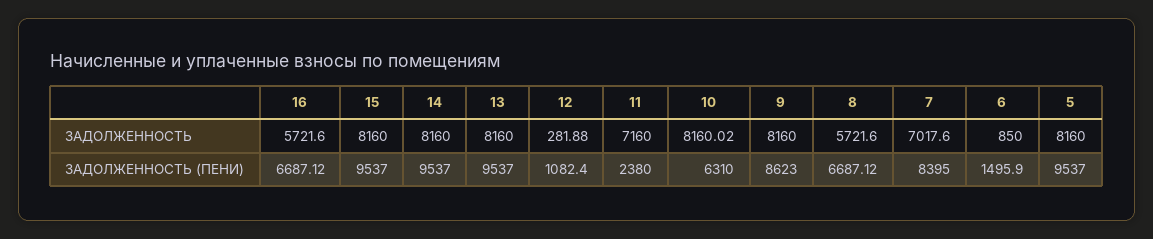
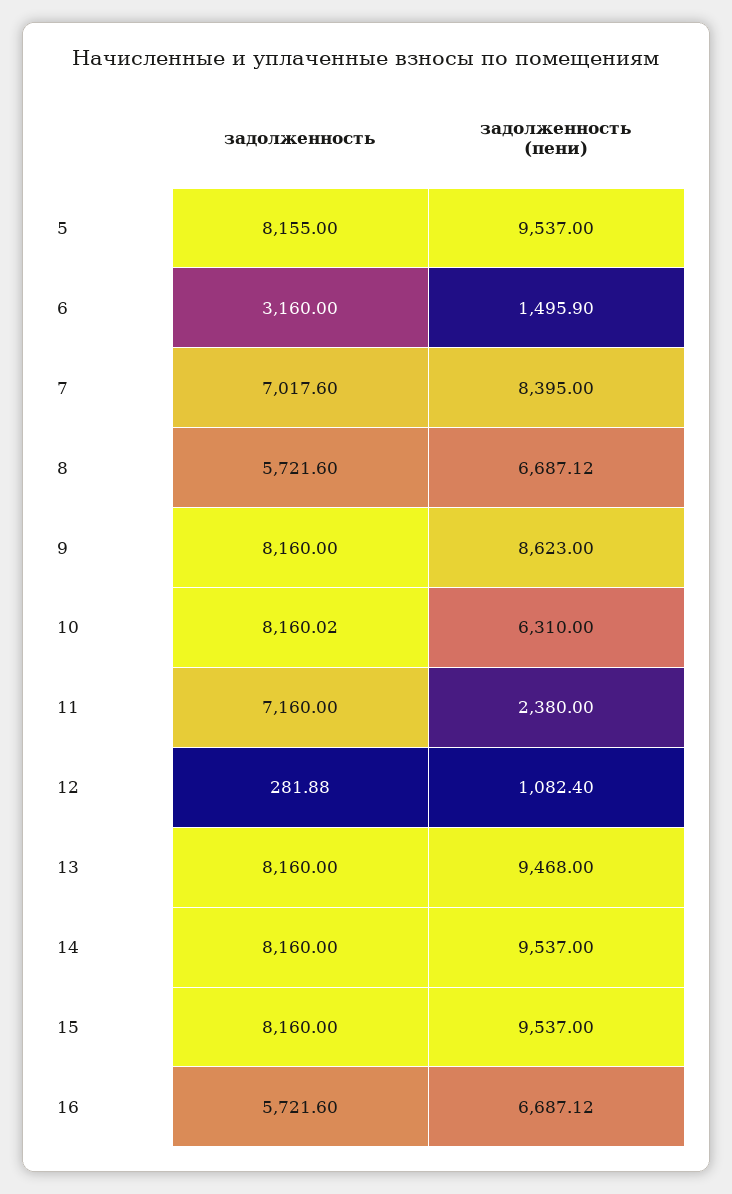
6, ЗАДОЛЖЕННОСТЬ: 850 -> 3160
5, ЗАДОЛЖЕННОСТЬ: 8160 -> 8155
13, ЗАДОЛЖЕННОСТЬ (ПЕНИ): 9537 -> 9468

